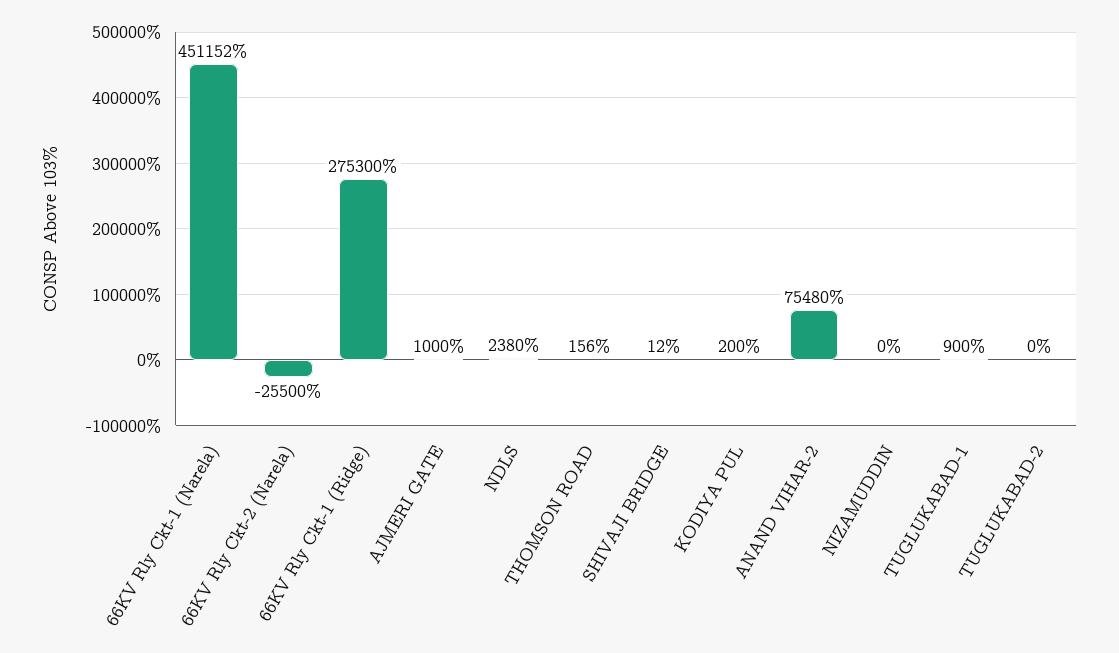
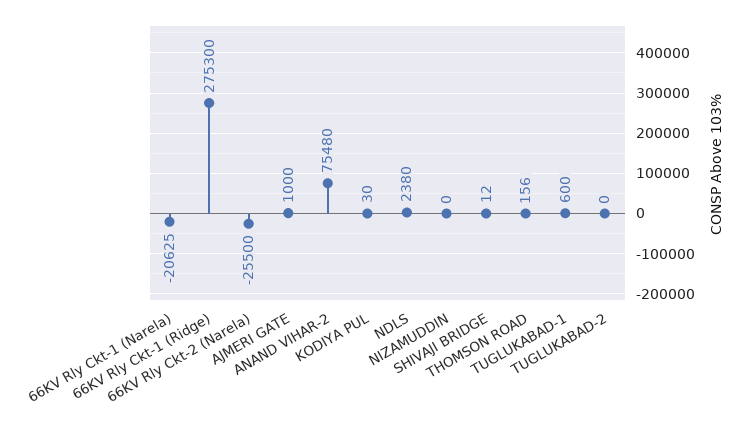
66KV Rly Ckt-1 (Narela): 451152 -> -20625
KODIYA PUL: 200 -> 30
TUGLUKABAD-1: 900 -> 600

